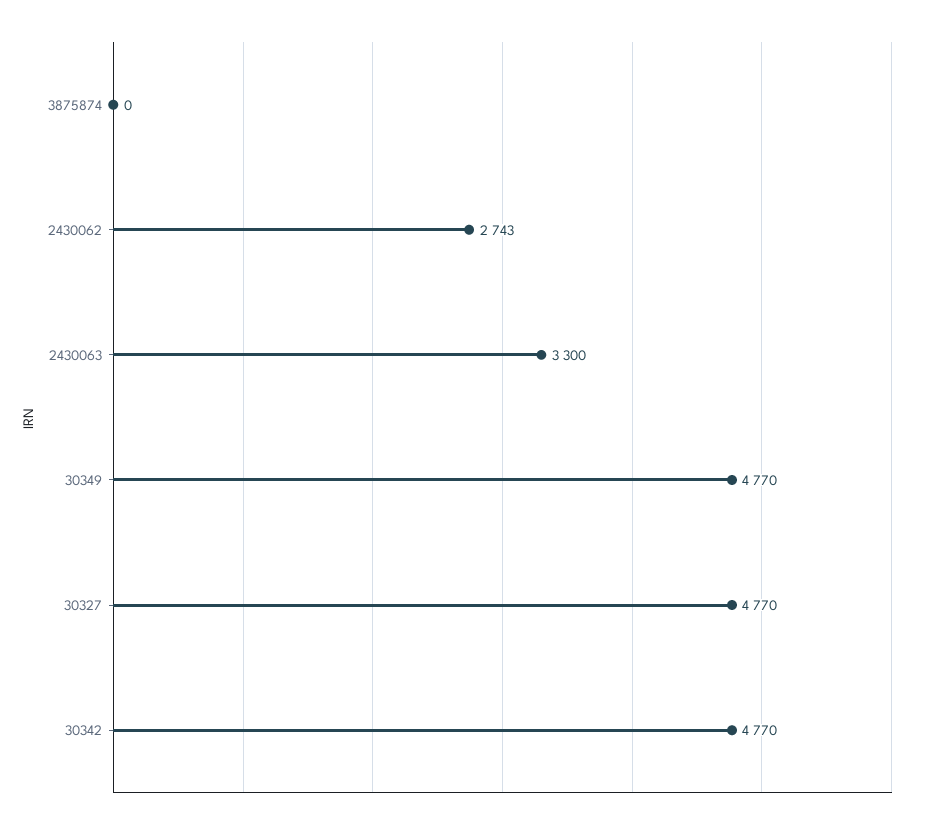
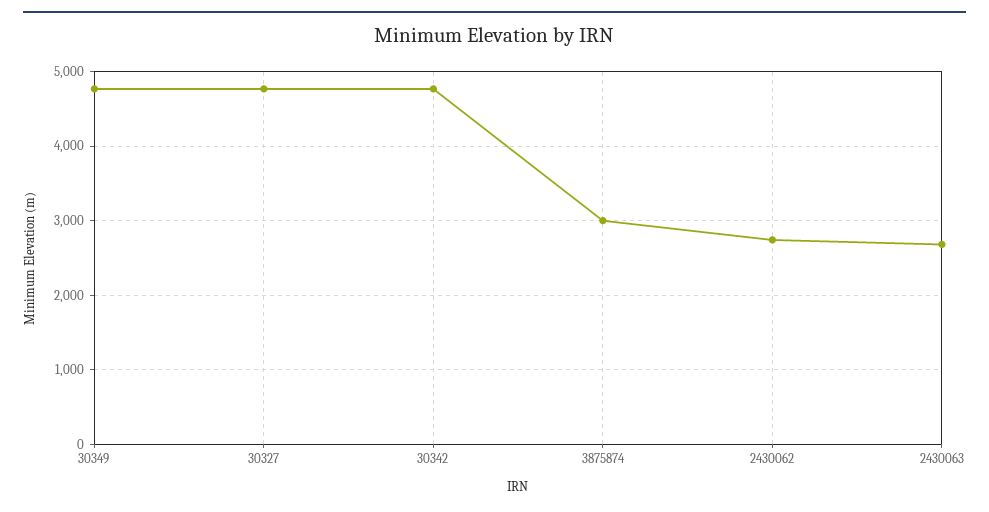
3875874: 0 -> 3000
2430063: 3300 -> 2700

